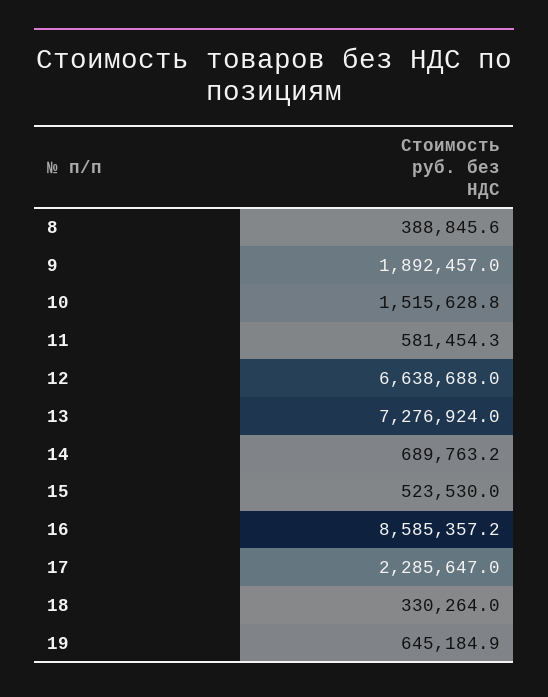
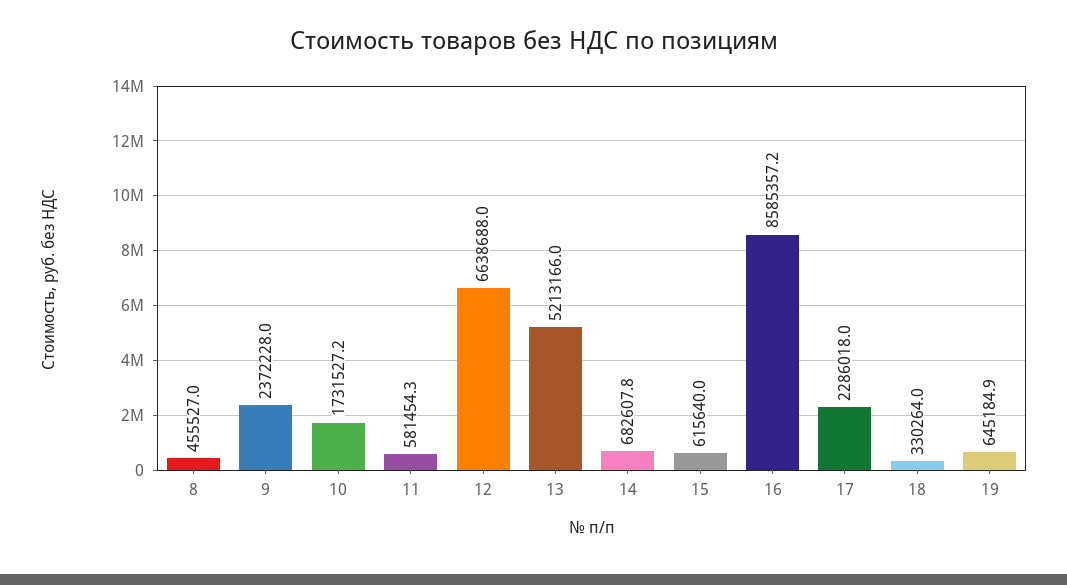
8: 388845.6 -> 455527
9: 1892457 -> 2372228
10: 1515628.8 -> 1731527.2
13: 7276924 -> 5213166
14: 689763.2 -> 682607.8
15: 523530 -> 615640
17: 2285647 -> 2286018

